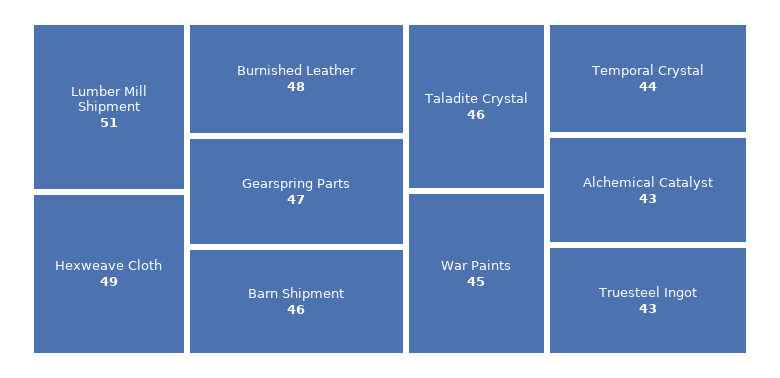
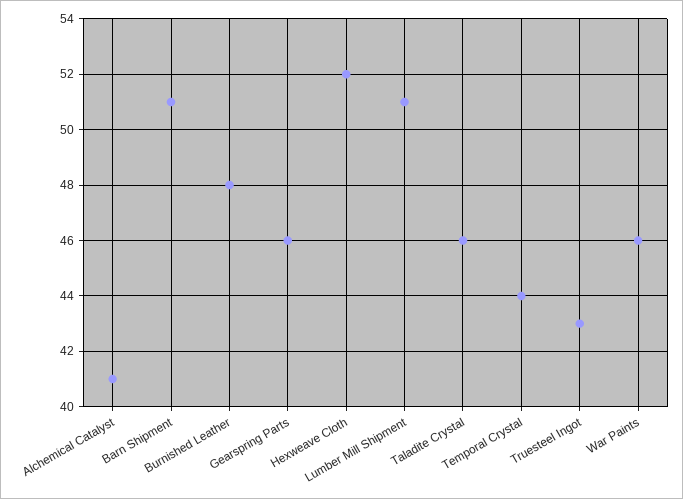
Hexweave Cloth: 49 -> 52
Gearspring Parts: 47 -> 46
Barn Shipment: 46 -> 51
War Paints: 45 -> 46
Alchemical Catalyst: 43 -> 41

